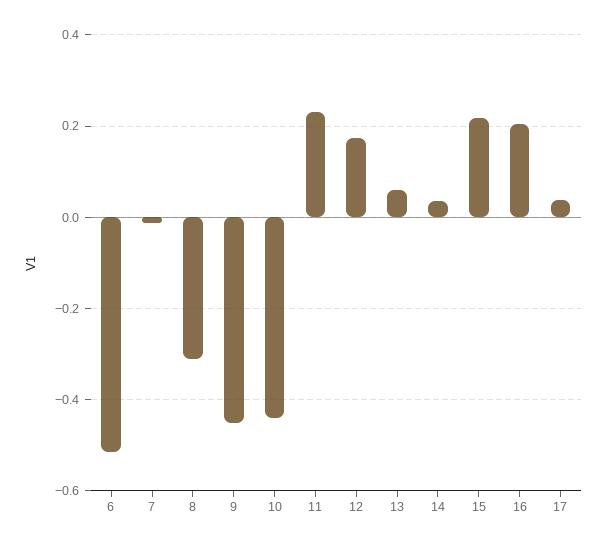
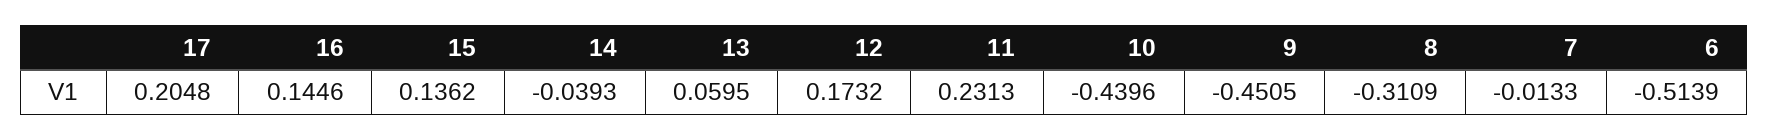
14: 0.04 -> -0.0393
15: 0.22 -> 0.1362
16: 0.2 -> 0.1446
17: 0.04 -> 0.2048

